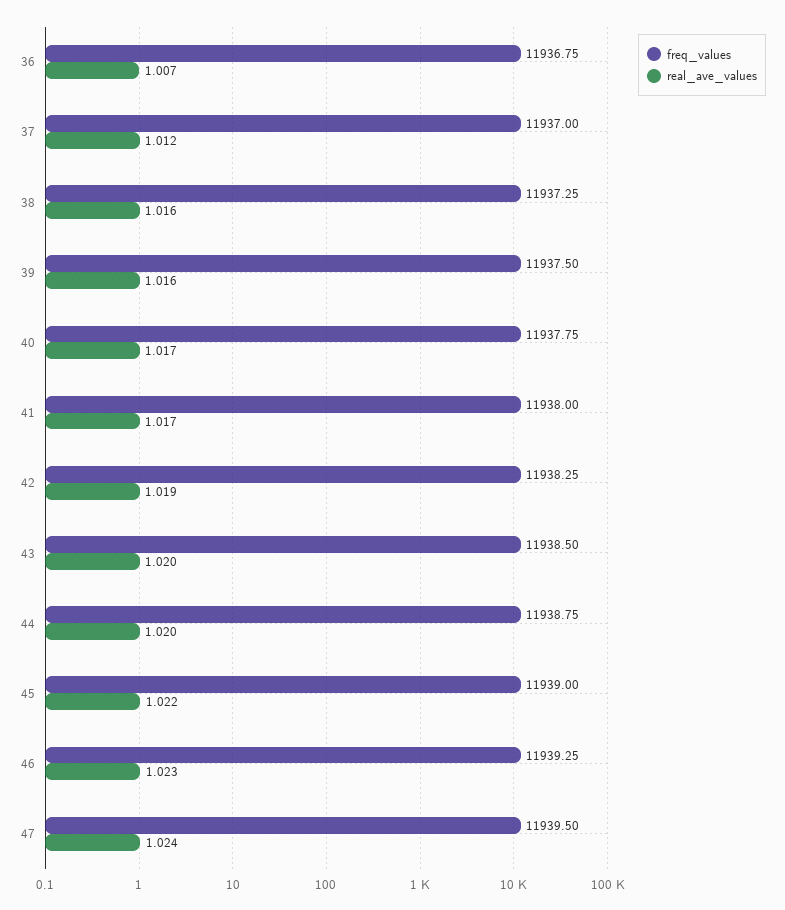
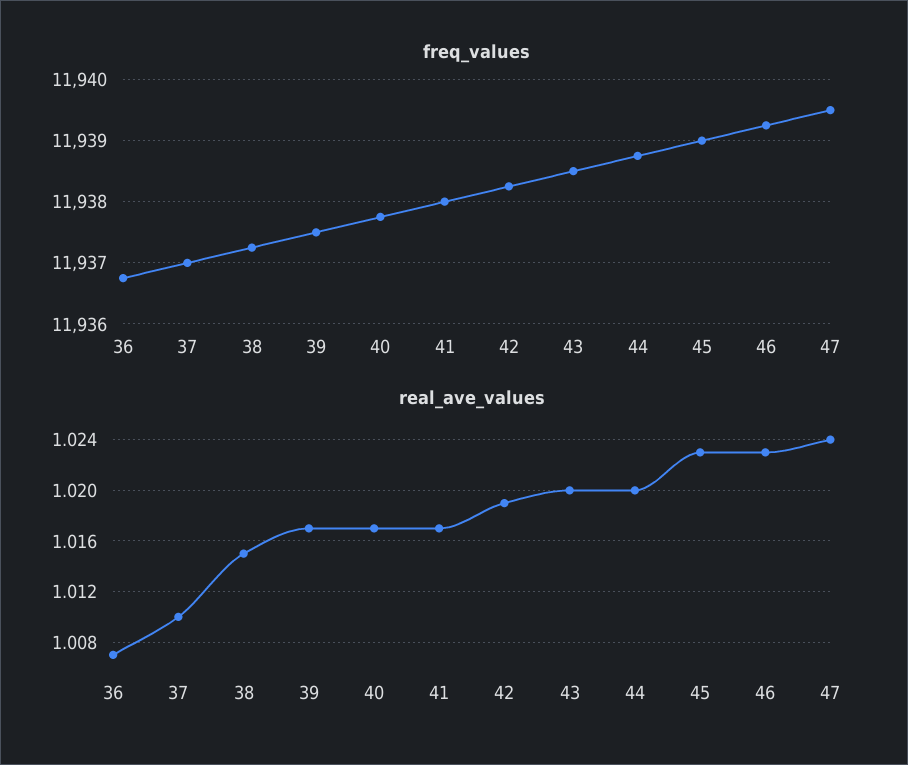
real_ave_values, 37: 1.012 -> 1.01
real_ave_values, 38: 1.016 -> 1.015
real_ave_values, 39: 1.016 -> 1.017
real_ave_values, 45: 1.022 -> 1.023

